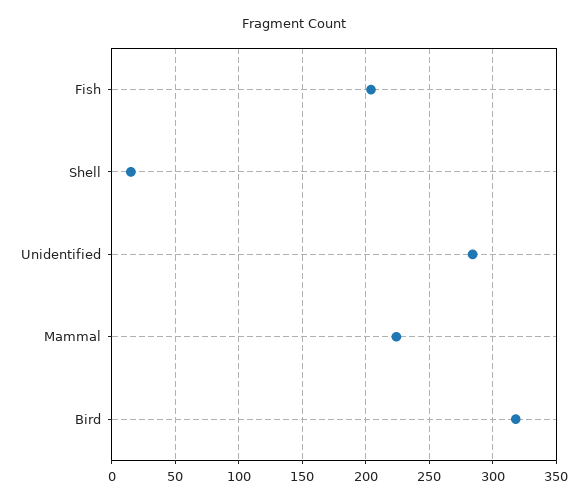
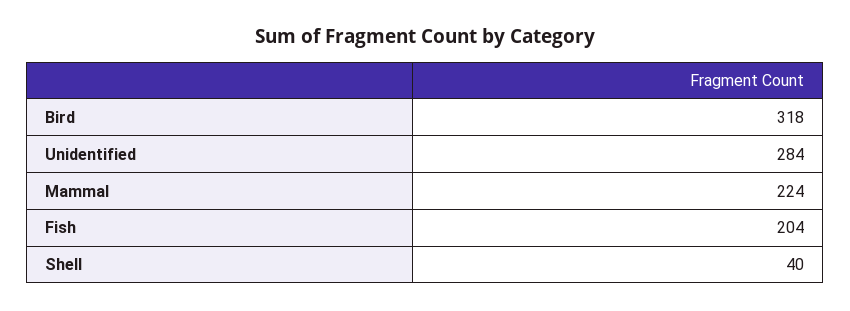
Shell: 15 -> 40

